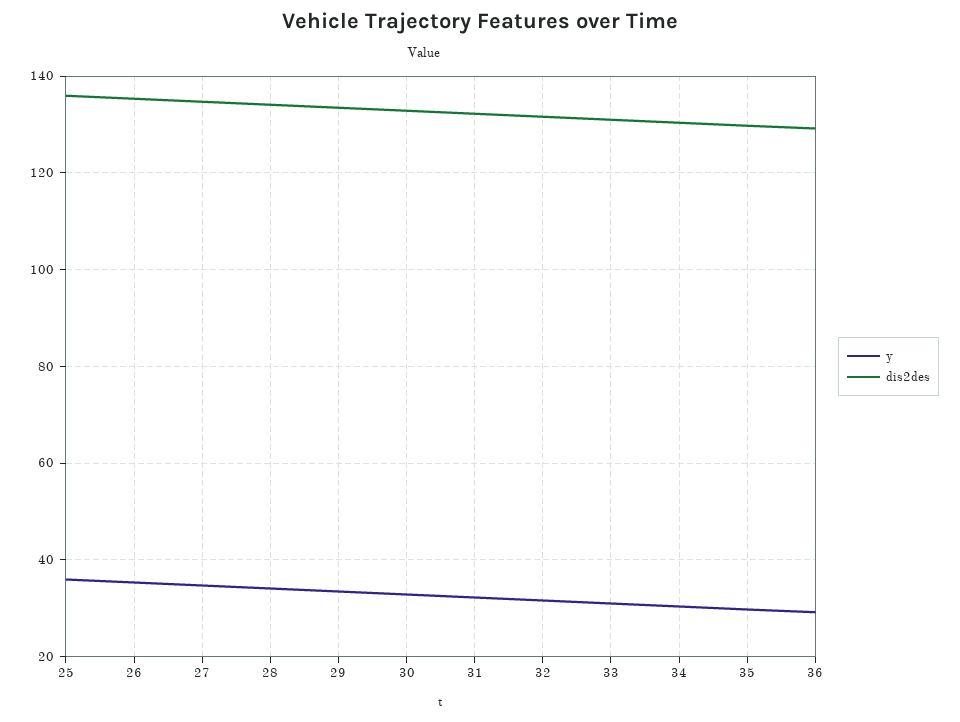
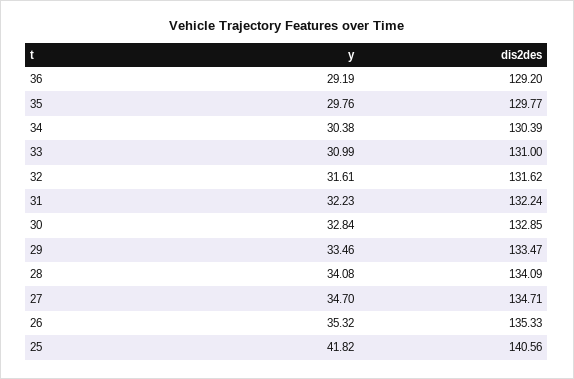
y, 25: 36 -> 41.82
dis2des, 25: 136 -> 140.56

